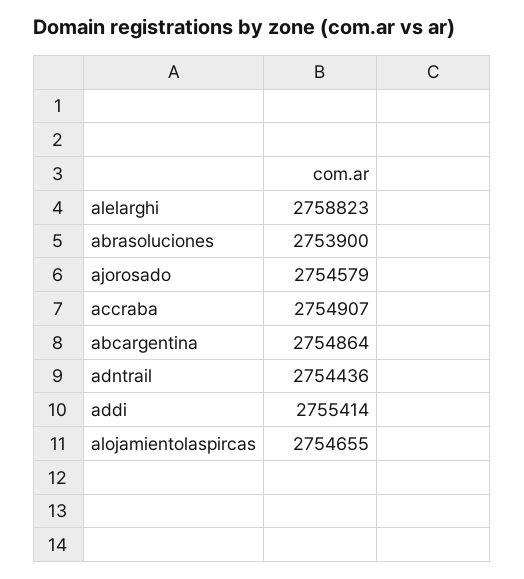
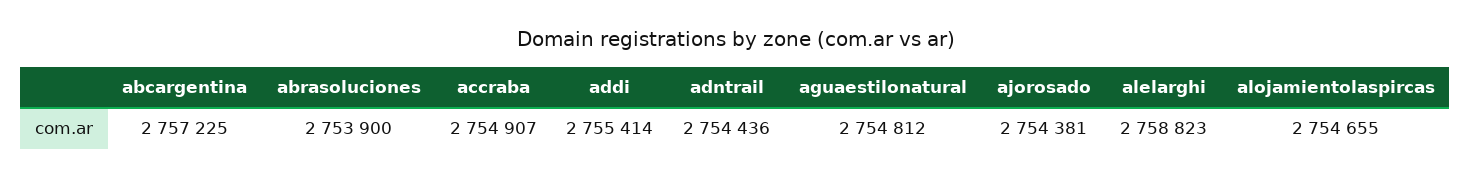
ajorosado: 2754579 -> 2754381
abcargentina: 2754864 -> 2757225
aguaestilonatural: none -> 2754812

